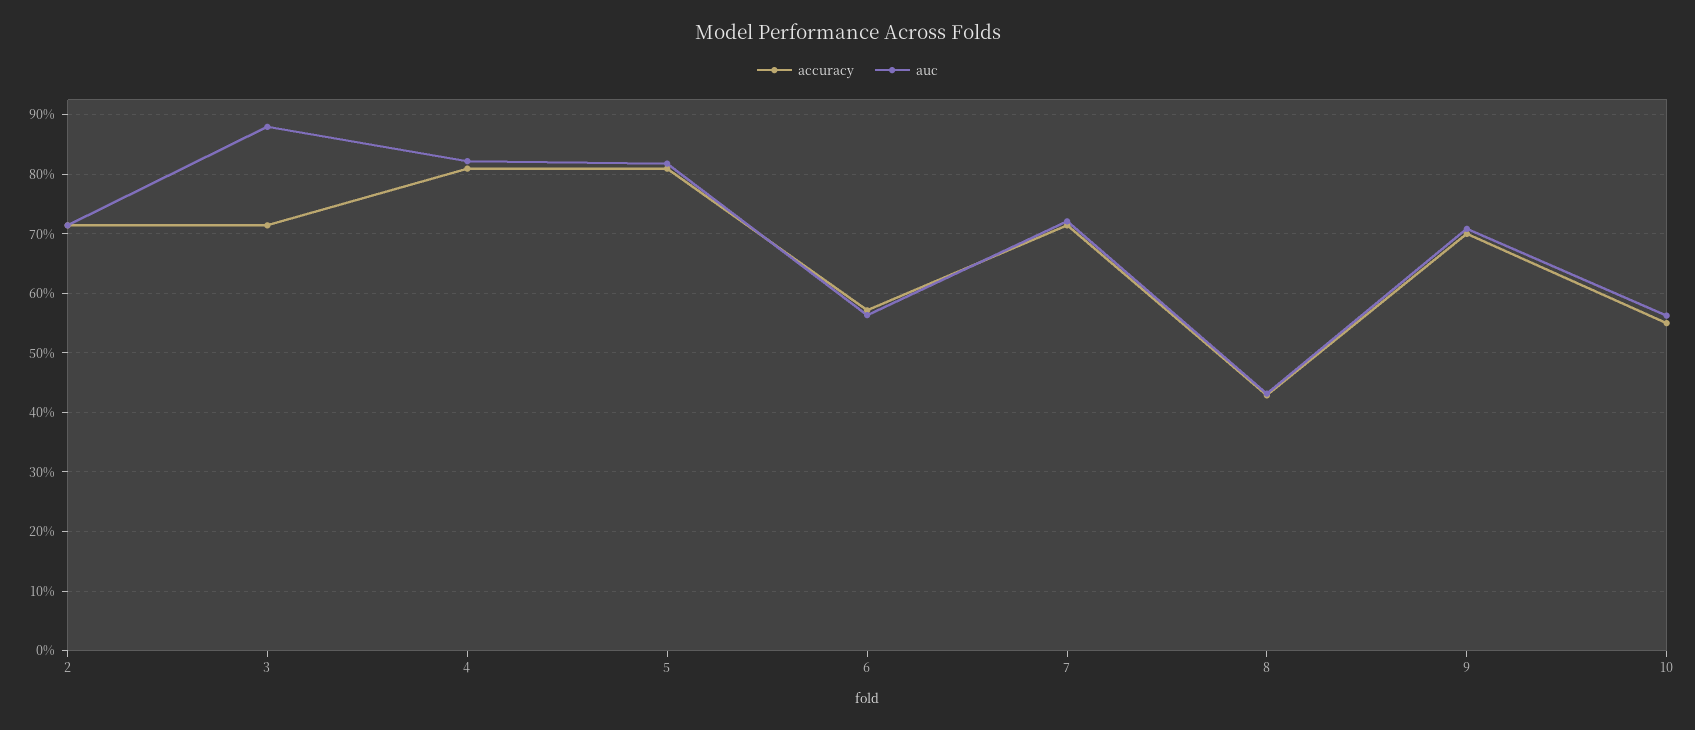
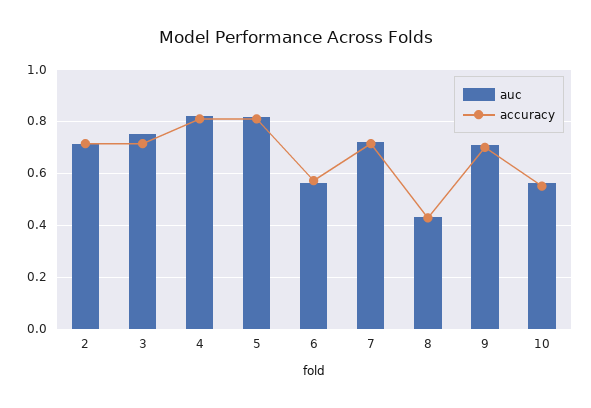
auc, 3: 0.88 -> 0.75

